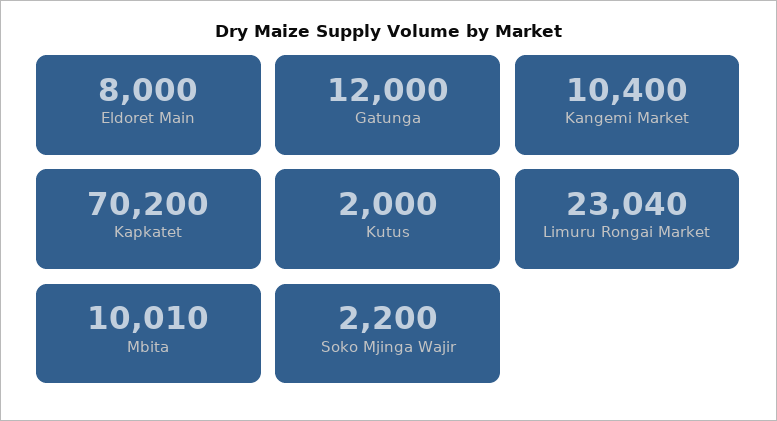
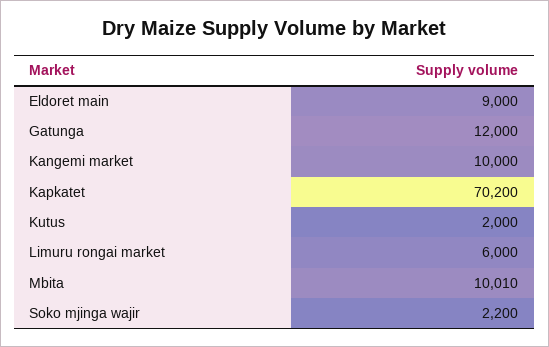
Eldoret Main: 8000 -> 9000
Kangemi Market: 10400 -> 10000
Limuru Rongai Market: 23040 -> 6000

